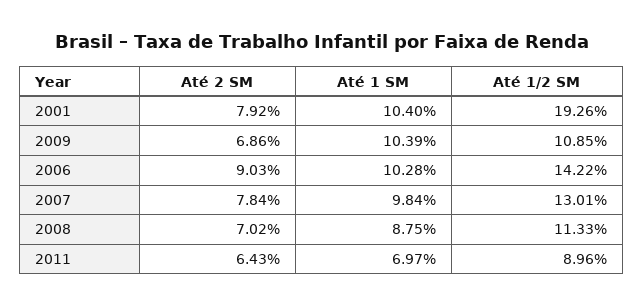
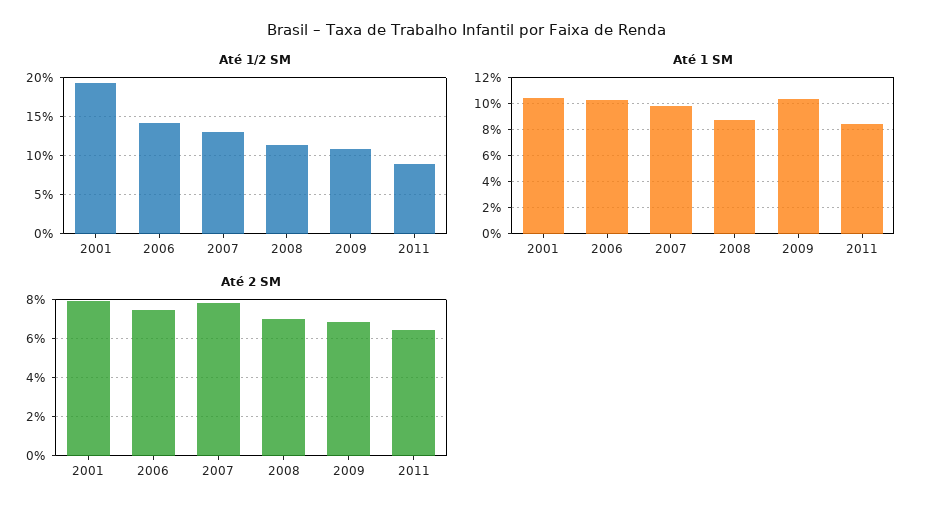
Até 2 SM, 2006: 9.03 -> 7.5
Até 1 SM, 2011: 6.97 -> 8.5

